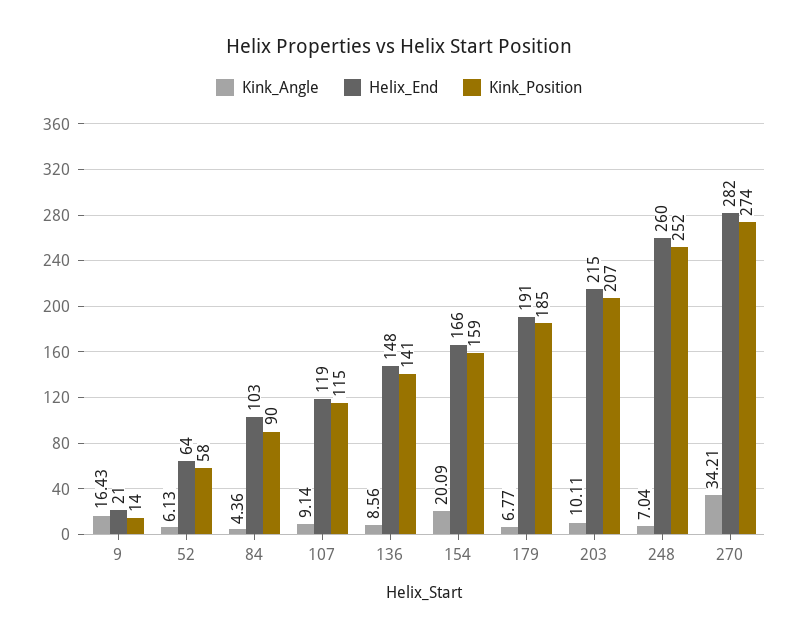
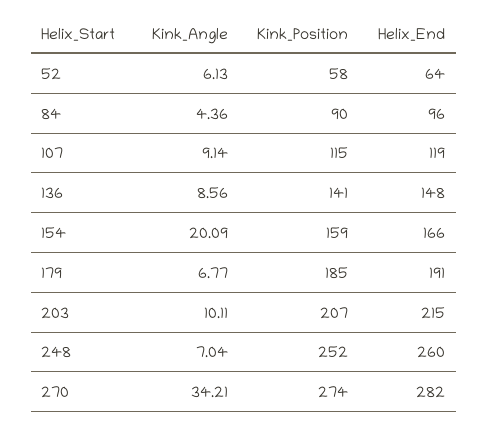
Kink_Angle, 9: 16.43 -> none
Helix_End, 9: 21 -> none
Kink_Position, 9: 14 -> none
Helix_End, 84: 103 -> 96

